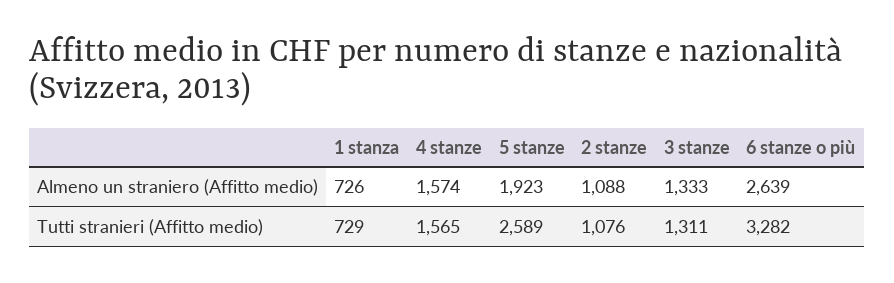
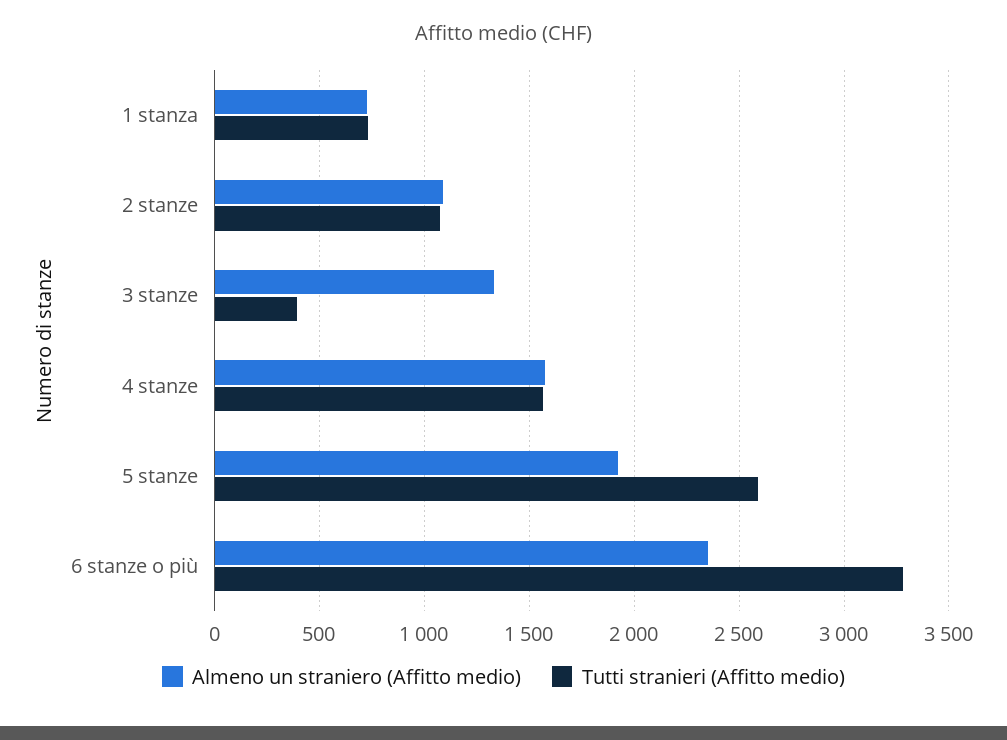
Almeno un straniero (Affitto medio), 6 stanze o più: 2639 -> 2350
Tutti stranieri (Affitto medio), 3 stanze: 1311 -> 400

